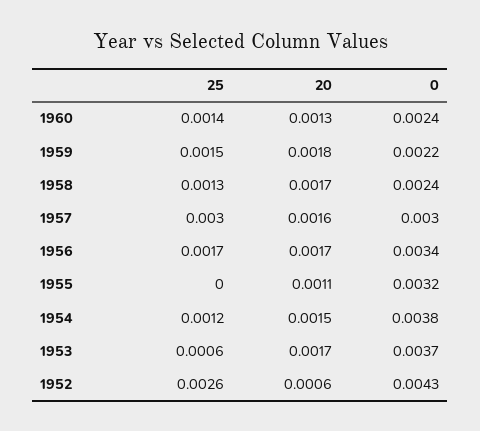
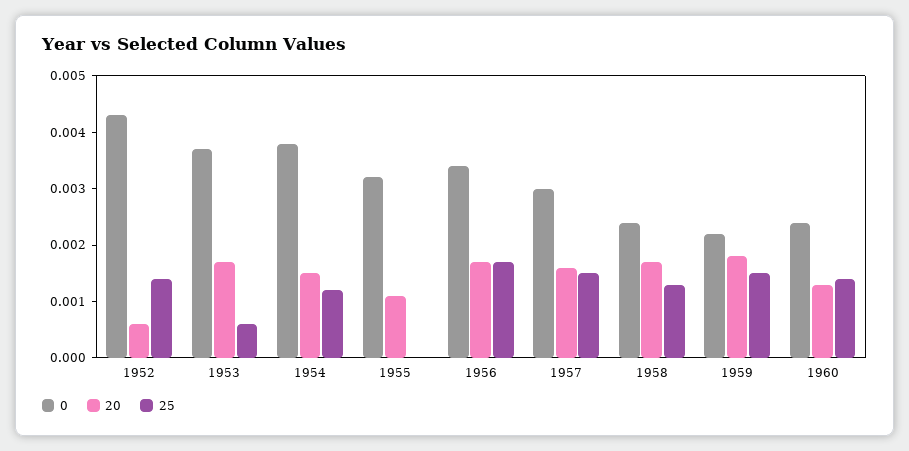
25, 1957: 0.003 -> 0.0015
25, 1952: 0.0026 -> 0.0015

